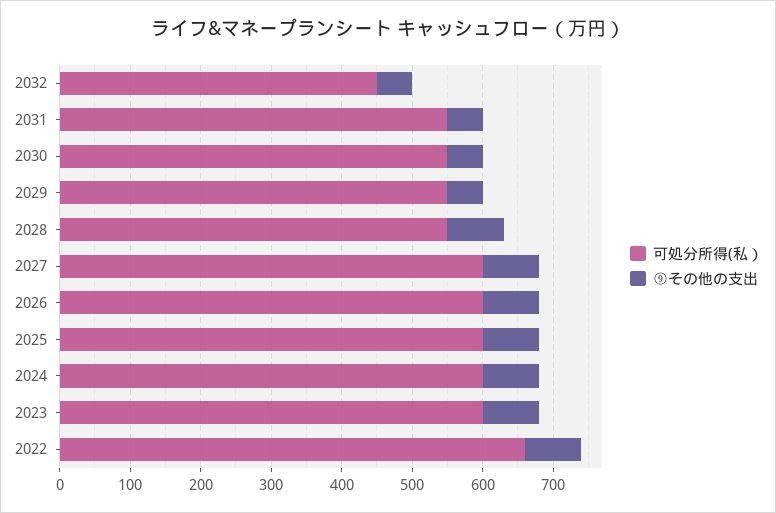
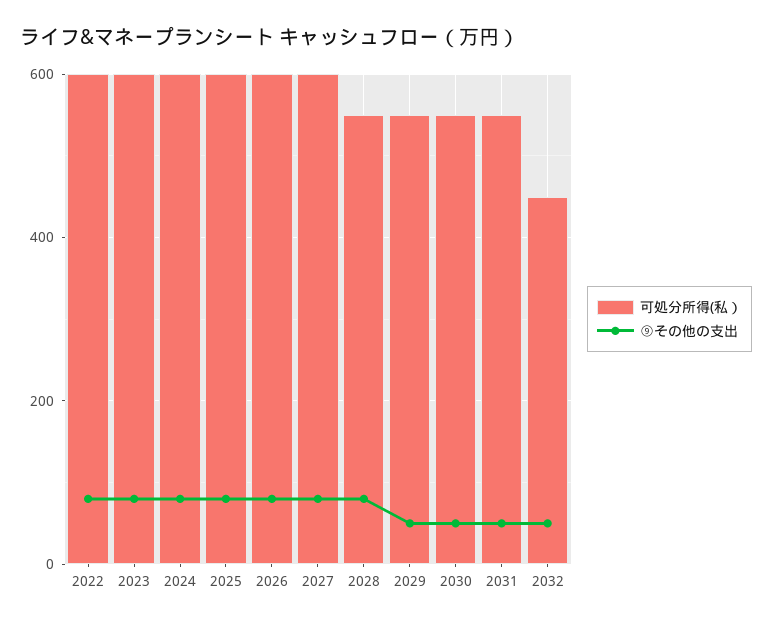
可処分所得(私）, 2022: 660 -> 600

